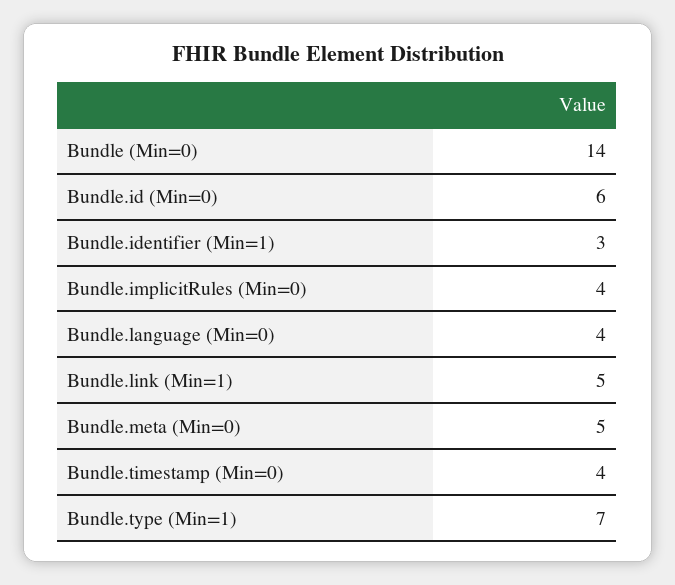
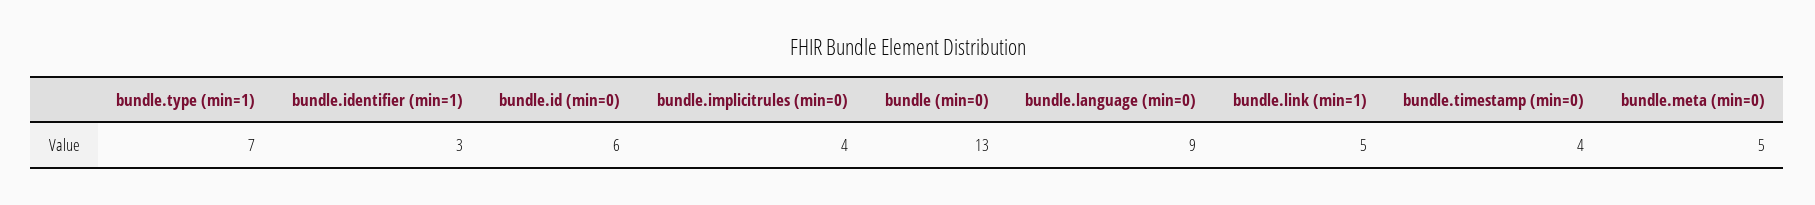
Bundle (Min=0): 14 -> 13
Bundle.language (Min=0): 4 -> 9

